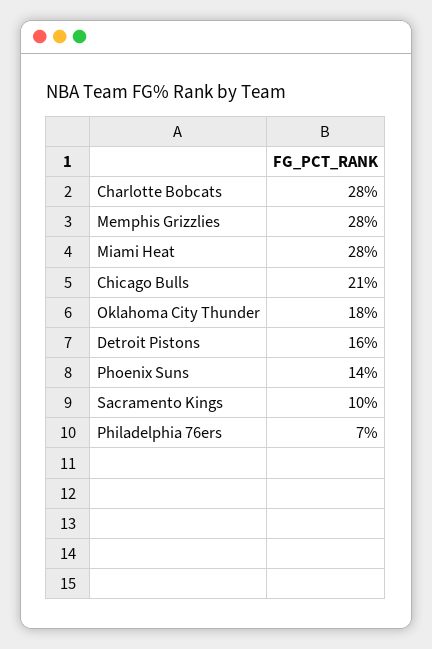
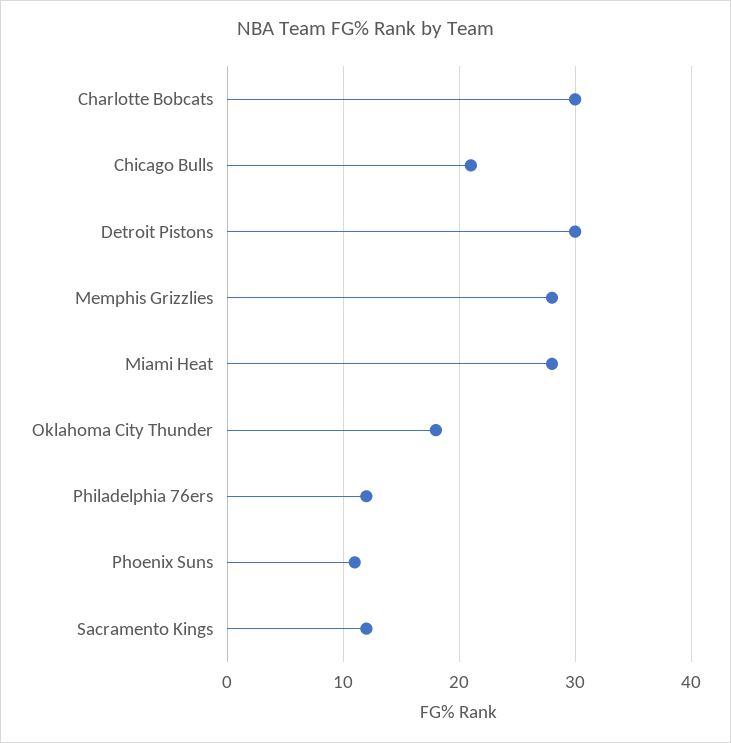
Charlotte Bobcats: 28 -> 30
Detroit Pistons: 16 -> 30
Phoenix Suns: 14 -> 11
Sacramento Kings: 10 -> 12
Philadelphia 76ers: 7 -> 12

